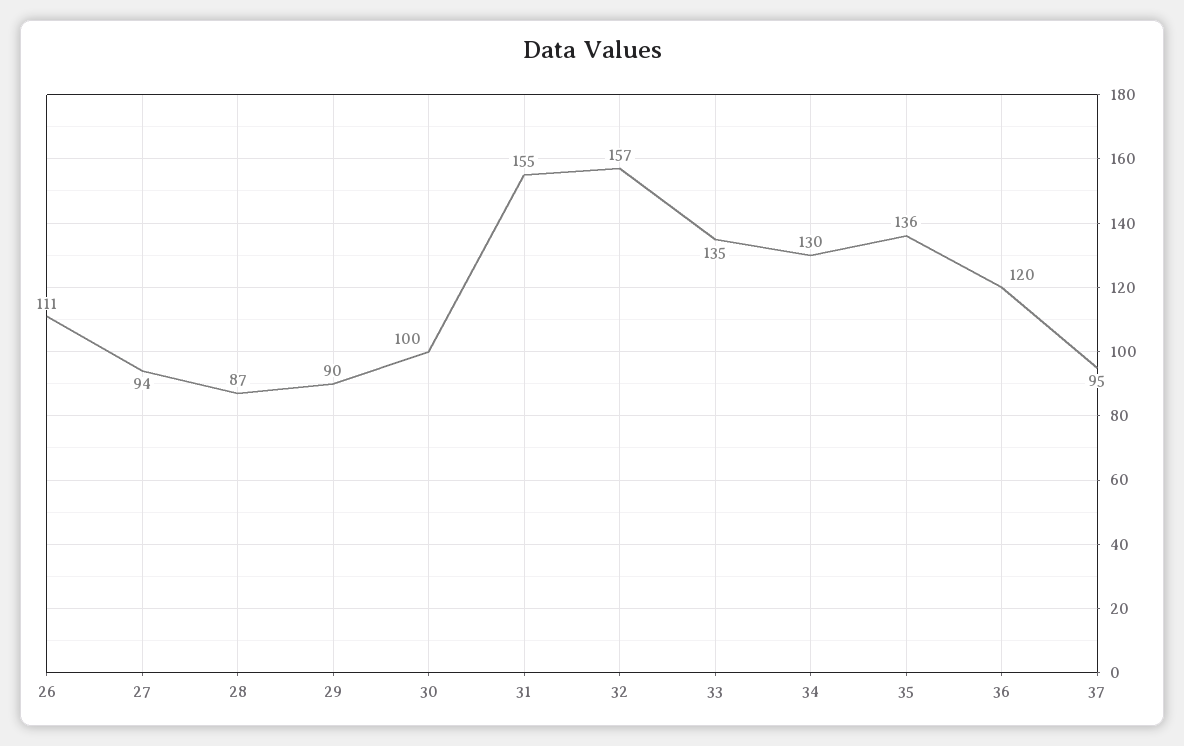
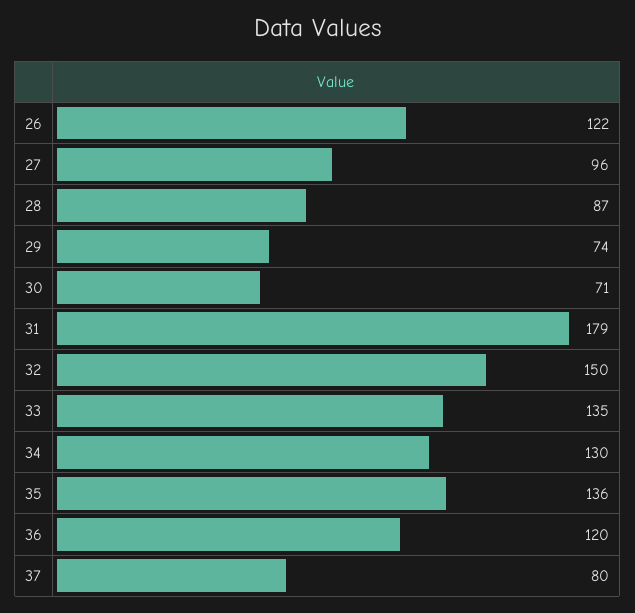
26: 111 -> 122
27: 94 -> 96
29: 90 -> 74
30: 100 -> 71
31: 155 -> 179
32: 157 -> 150
37: 95 -> 80

